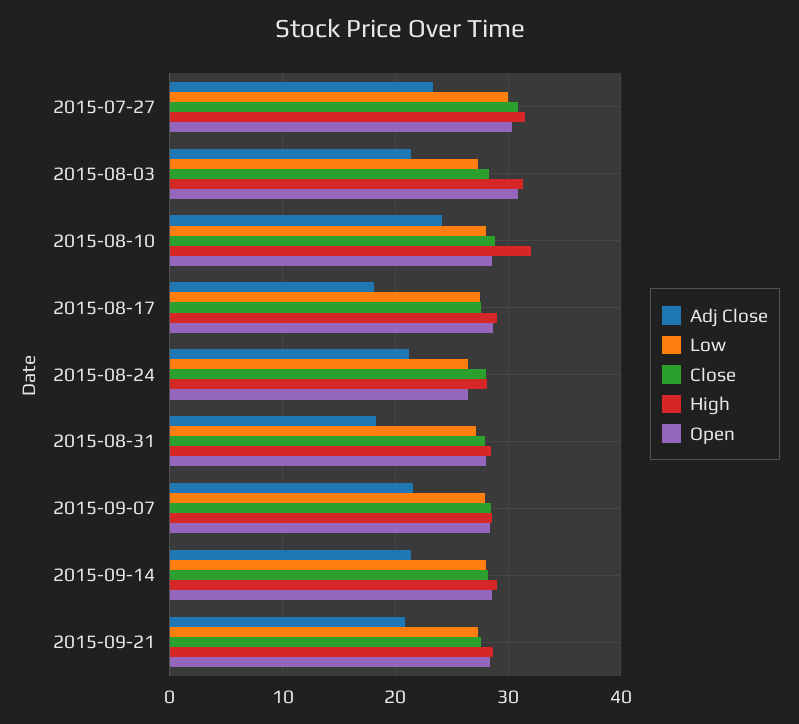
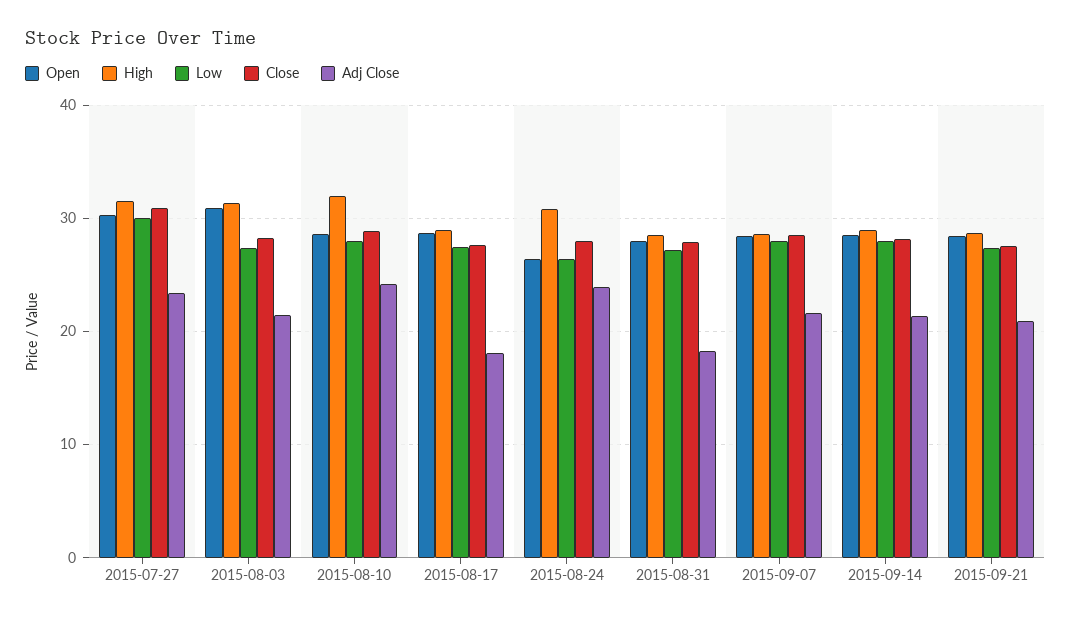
Adj Close, 2015-08-24: 21 -> 24
High, 2015-08-24: 28 -> 31

